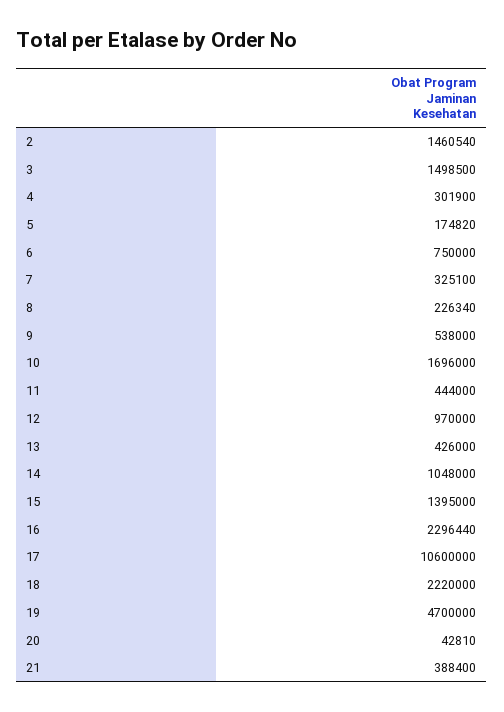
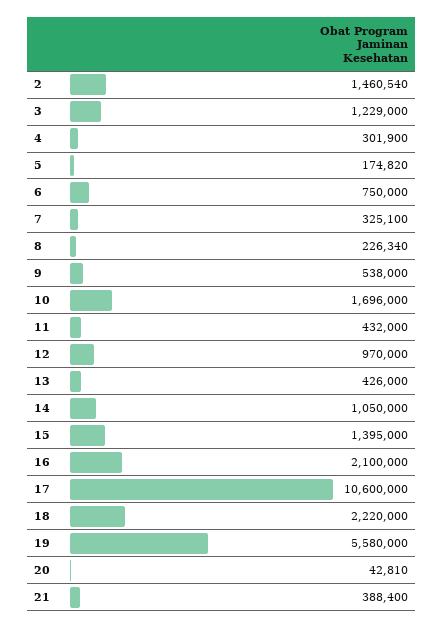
3: 1498500 -> 1229000
11: 444000 -> 432000
14: 1048000 -> 1050000
16: 2296440 -> 2100000
19: 4700000 -> 5580000

